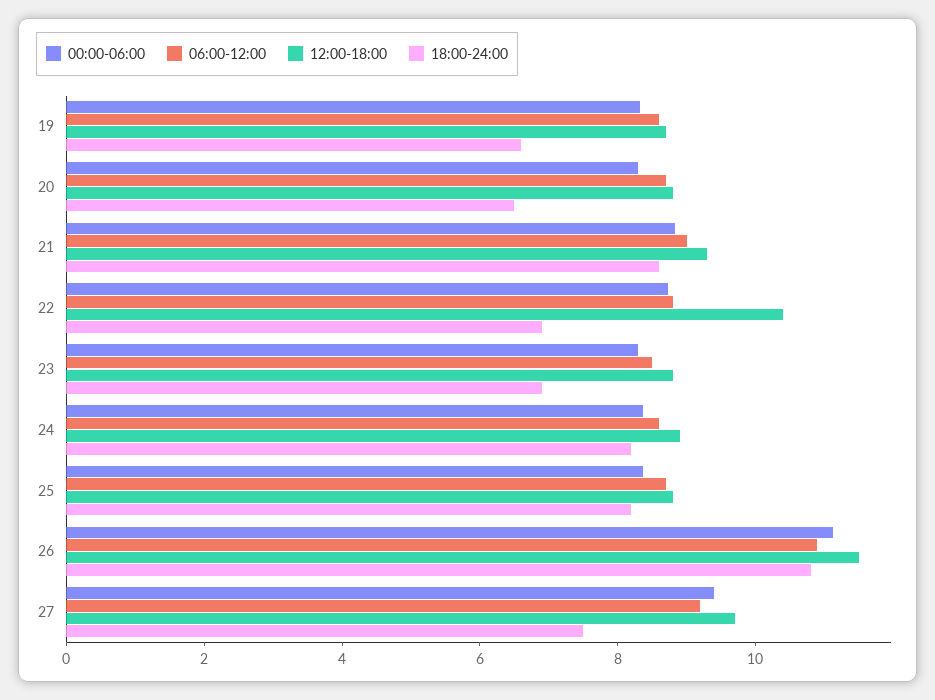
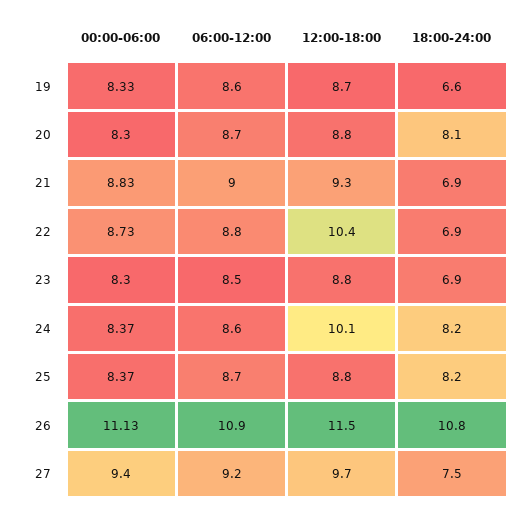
18:00-24:00, 20: 6.5 -> 8.1
18:00-24:00, 21: 8.5 -> 6.9
12:00-18:00, 24: 9 -> 10.1

